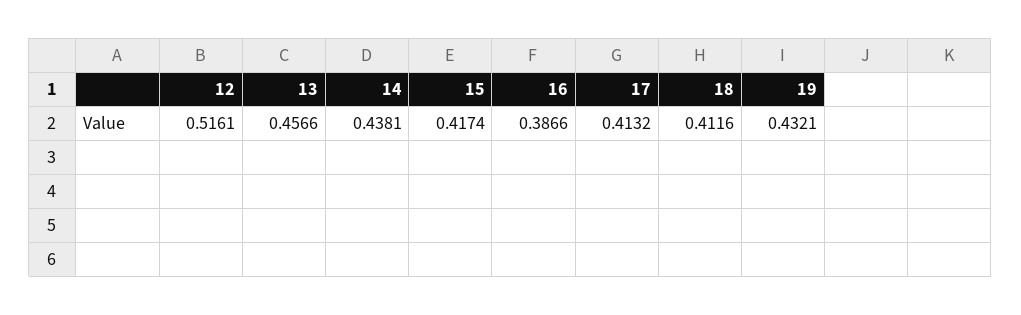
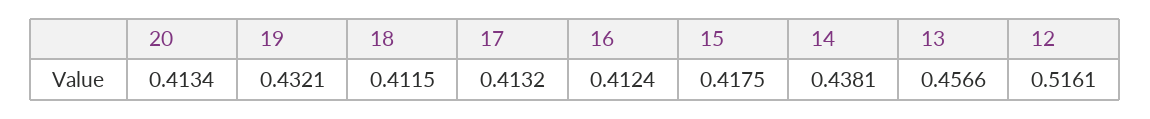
15: 0.4174 -> 0.4175
16: 0.3866 -> 0.4124
18: 0.4116 -> 0.4115
20: none -> 0.4134

